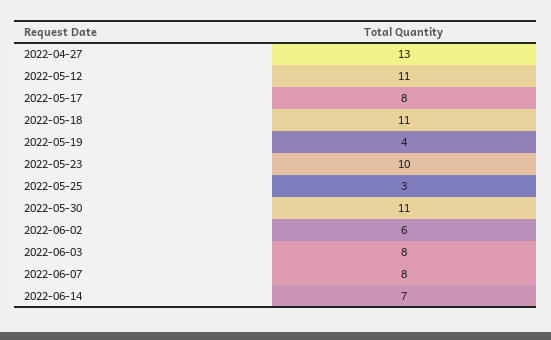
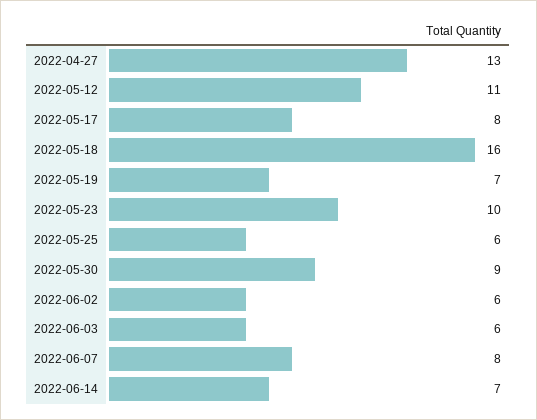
2022-05-18: 11 -> 16
2022-05-19: 4 -> 7
2022-05-25: 3 -> 6
2022-05-30: 11 -> 9
2022-06-03: 8 -> 6

